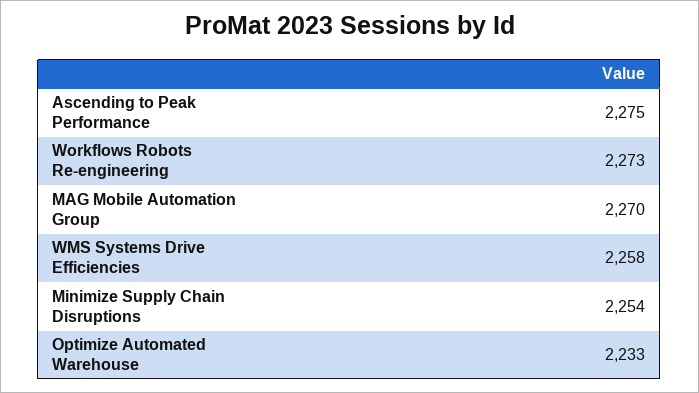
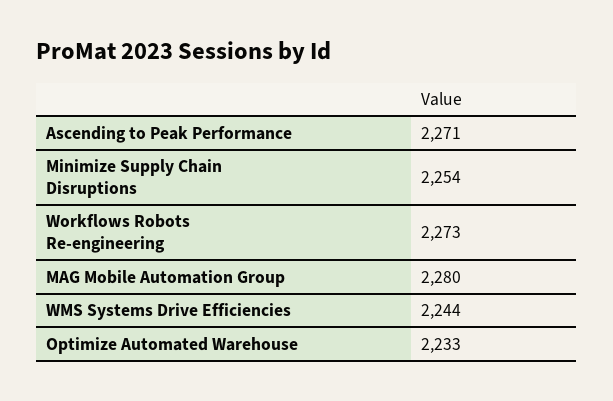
Ascending to Peak Performance: 2275 -> 2271
MAG Mobile Automation Group: 2270 -> 2280
WMS Systems Drive Efficiencies: 2258 -> 2244

